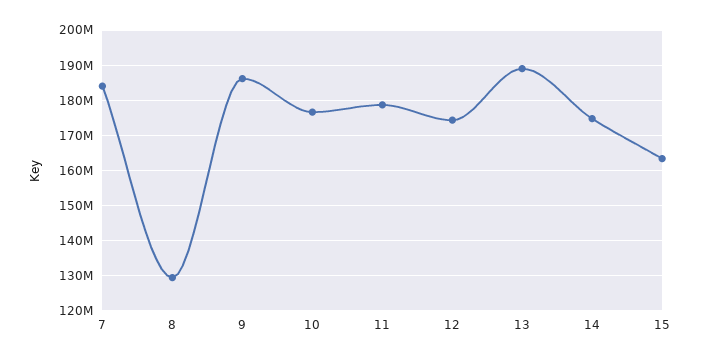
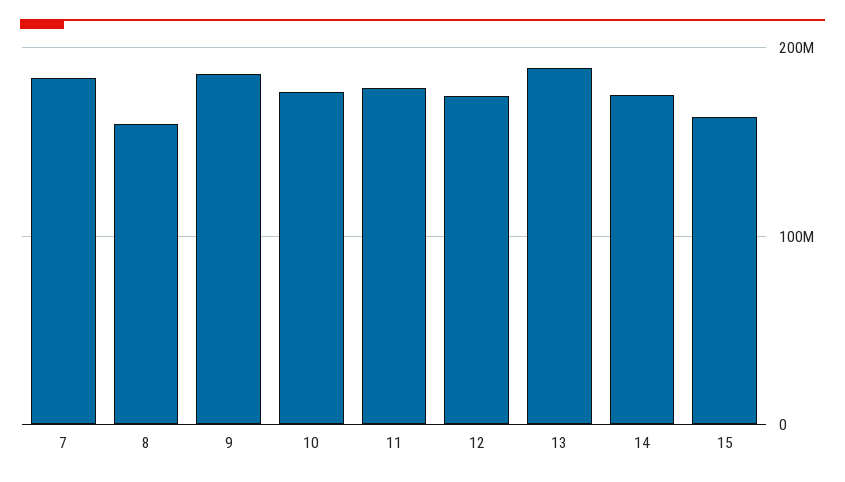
8: 130000000 -> 160000000

